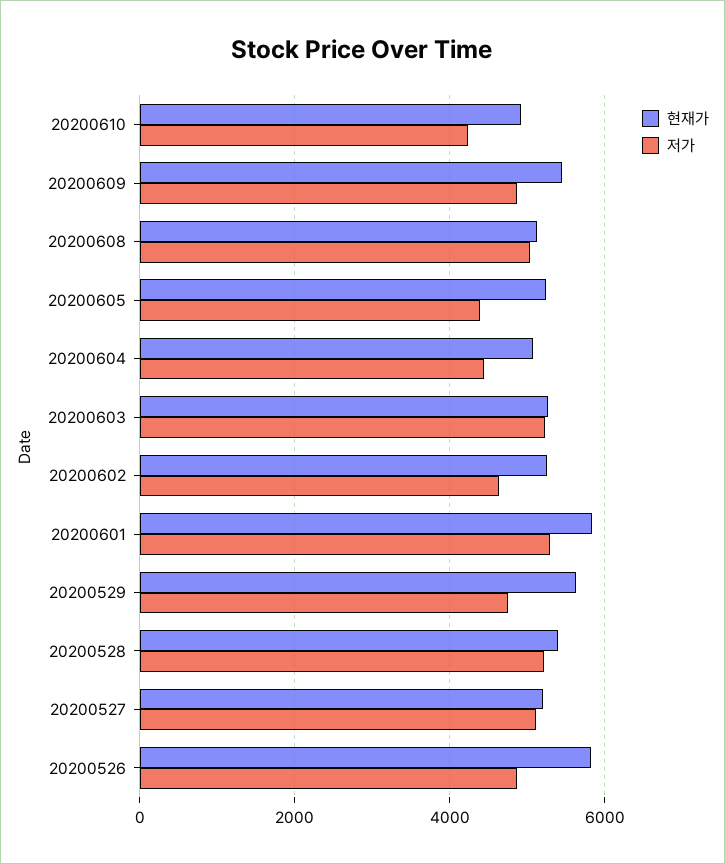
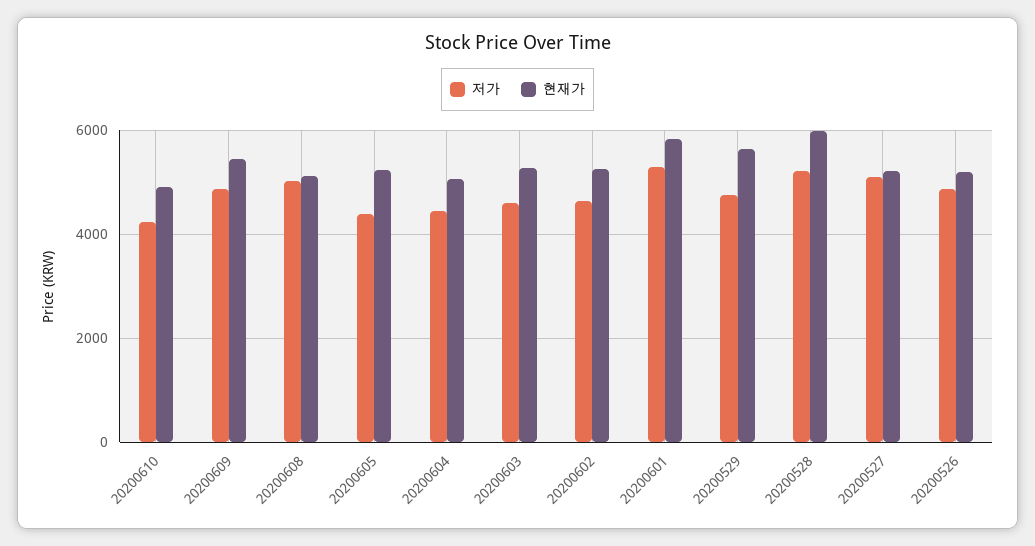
저가, 20200603: 5200 -> 4600
현재가, 20200528: 5400 -> 6000
현재가, 20200526: 5800 -> 5200

